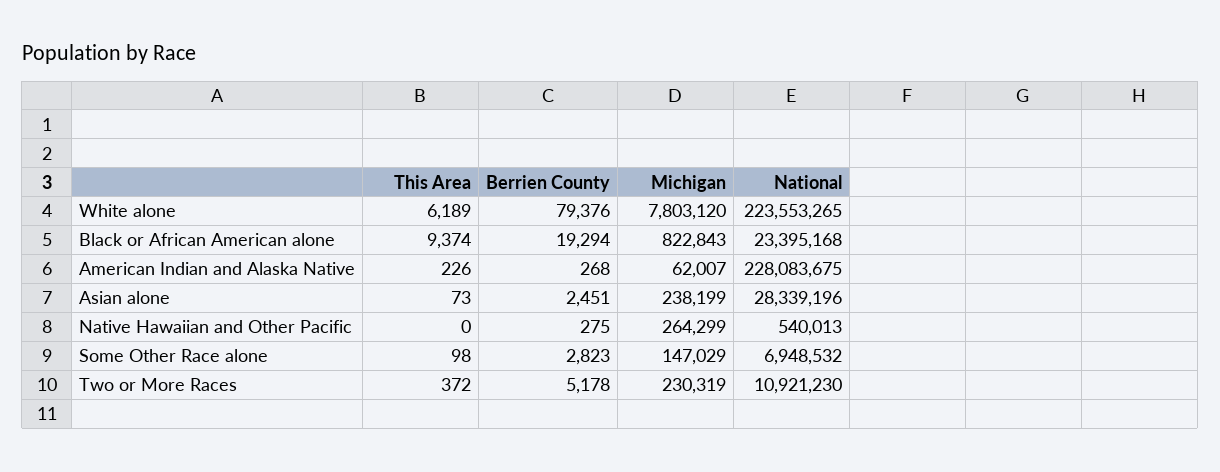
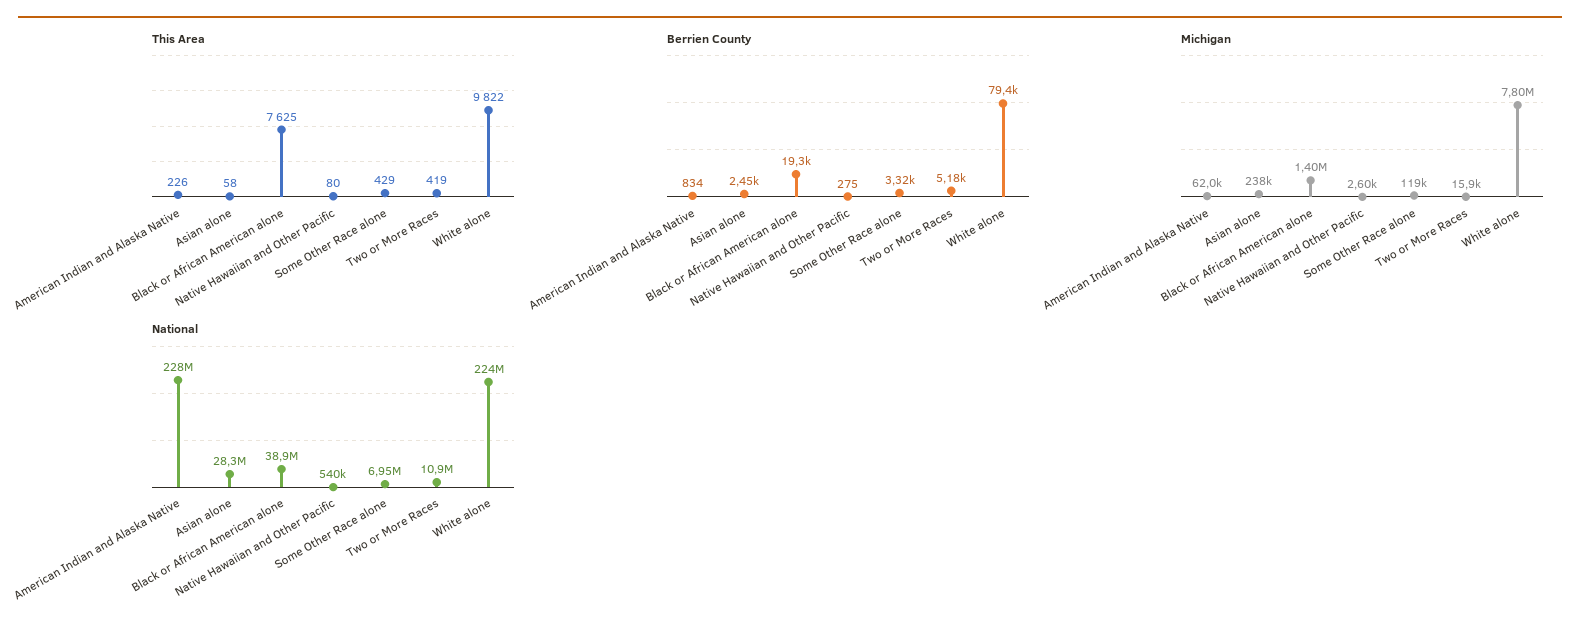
This Area, White alone: 6189 -> 9822
This Area, Black or African American alone: 9374 -> 7625
Michigan, Black or African American alone: 822843 -> 1400000
National, Black or African American alone: 23395168 -> 38900000
Berrien County, American Indian and Alaska Native: 268 -> 834
This Area, Asian alone: 73 -> 58
This Area, Native Hawaiian and Other Pacific: 0 -> 80
Michigan, Native Hawaiian and Other Pacific: 264299 -> 2600
This Area, Some Other Race alone: 98 -> 429
Berrien County, Some Other Race alone: 2823 -> 3320
Michigan, Some Other Race alone: 147029 -> 119000
This Area, Two or More Races: 372 -> 419
Michigan, Two or More Races: 230319 -> 15900

